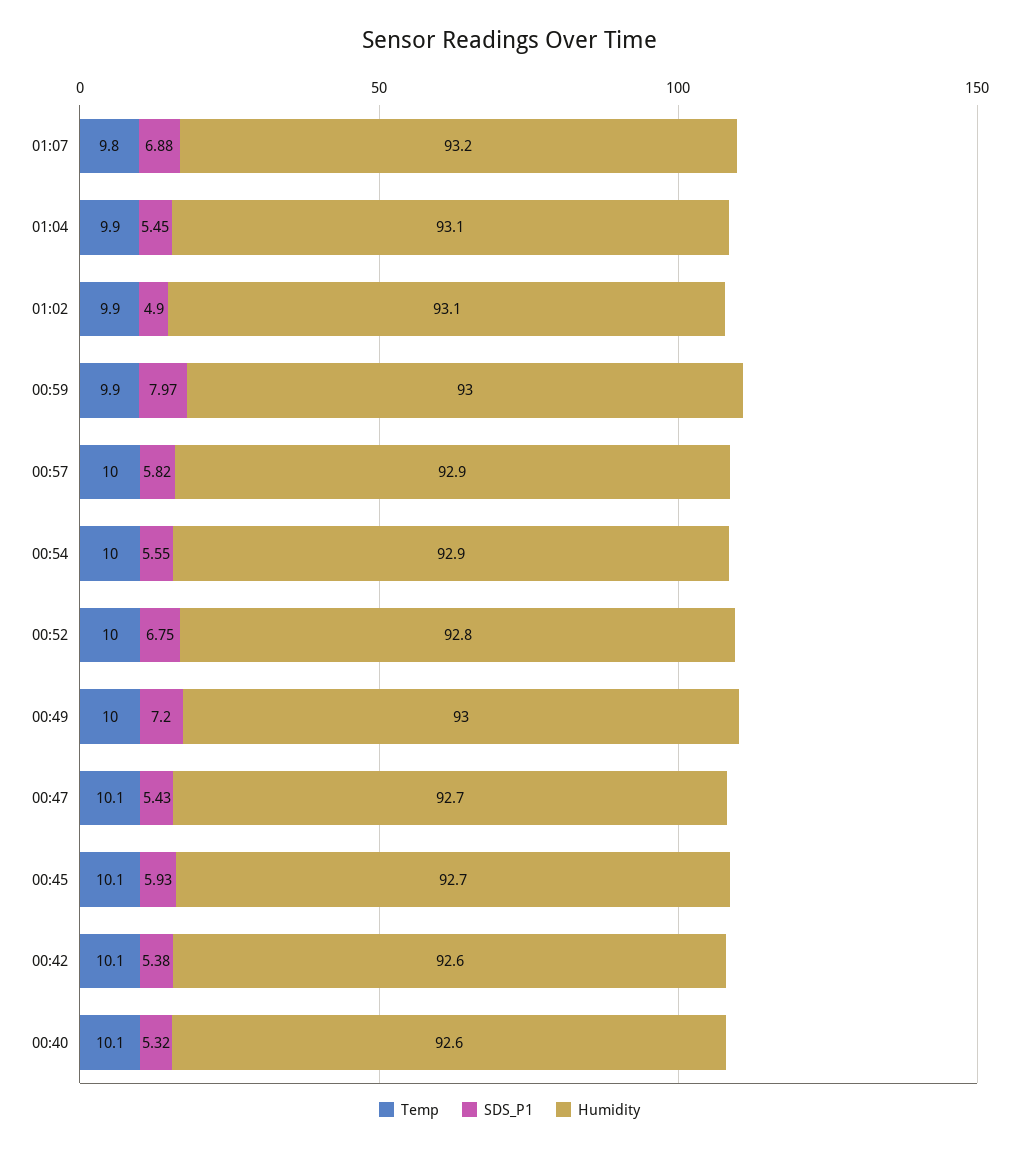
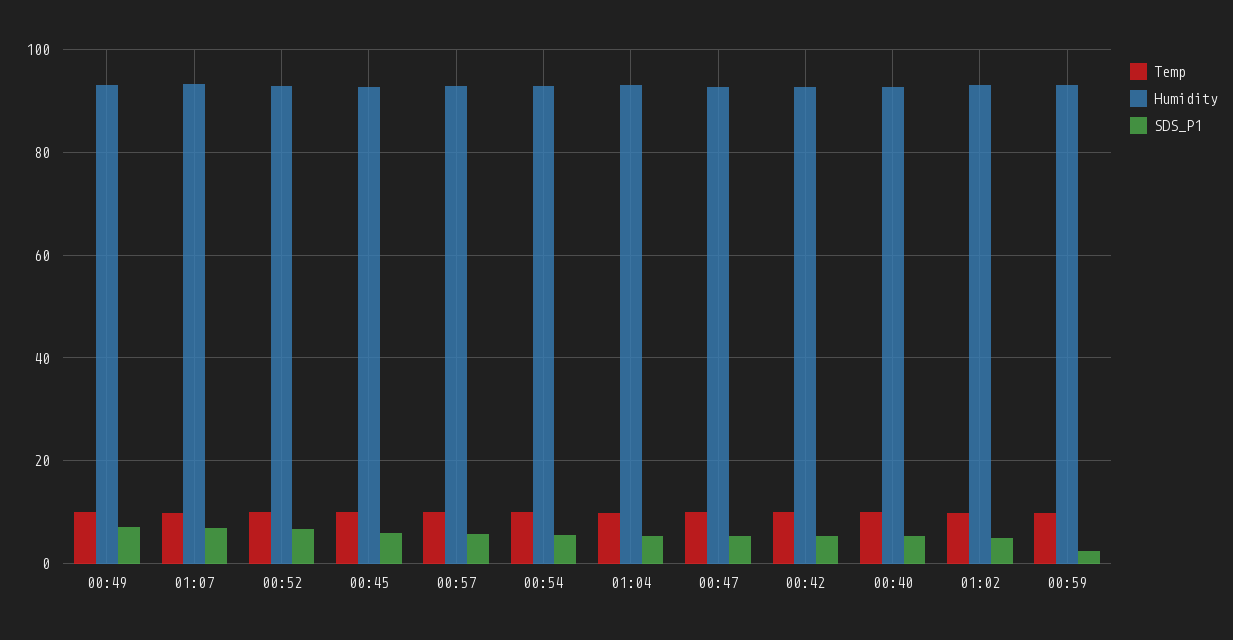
SDS_P1, 00:59: 7.97 -> 2

